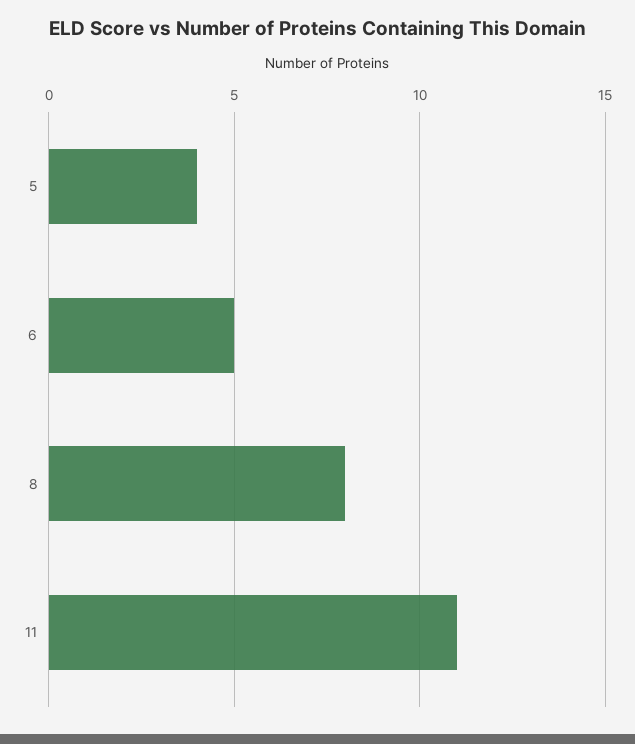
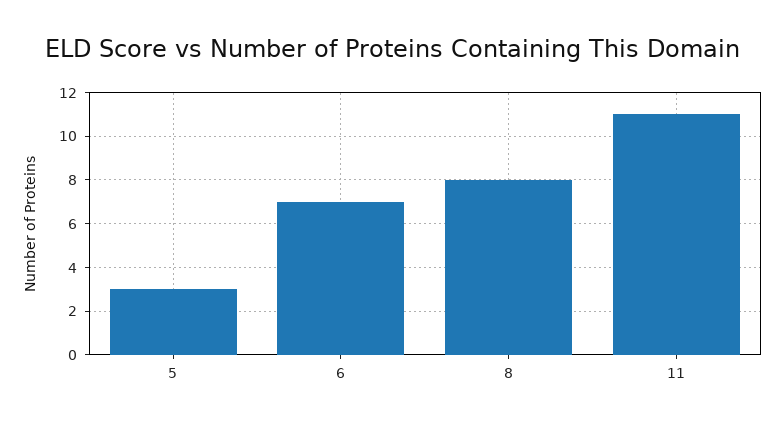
5: 4 -> 3
6: 5 -> 7

